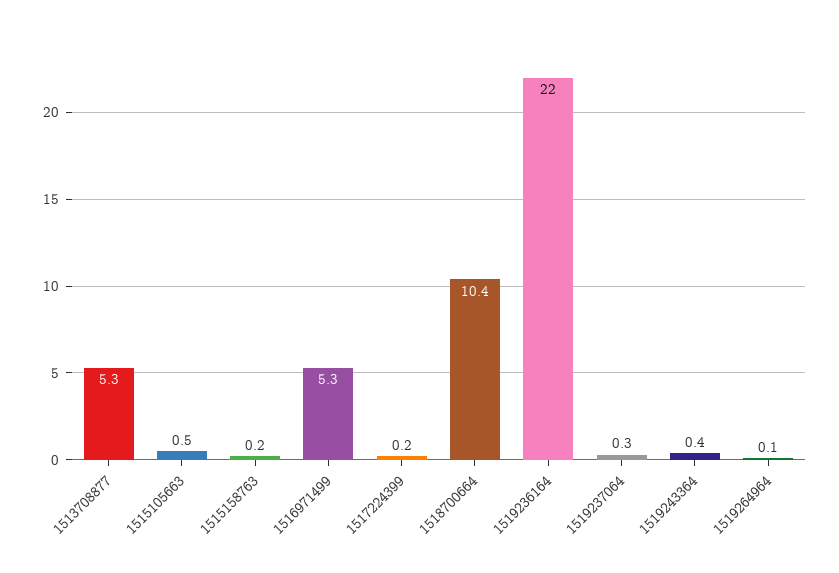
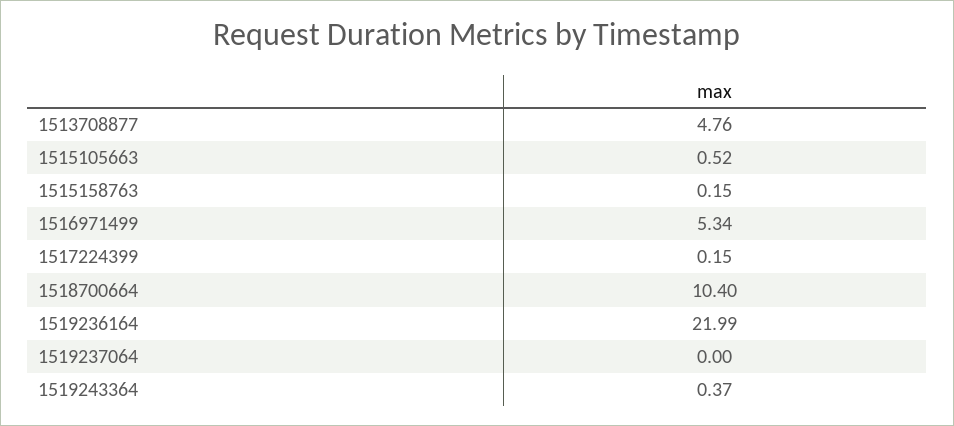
1513708877: 5.3 -> 4.76
1519237064: 0.3 -> 0
1519264964: 0.1 -> none

